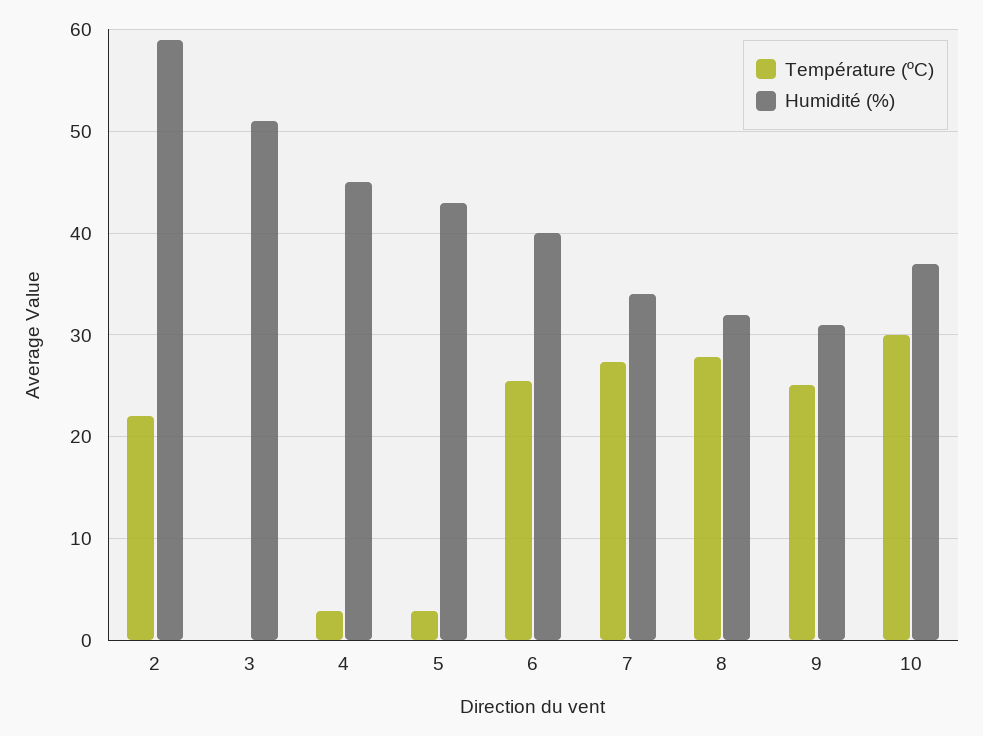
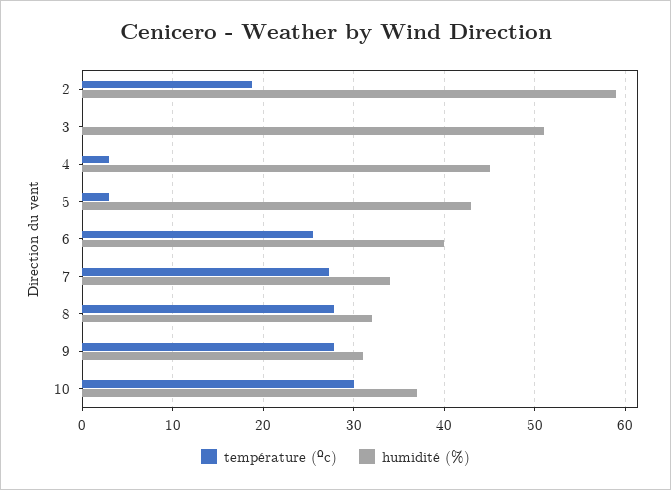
Température (ºC), 2: 22 -> 19
Température (ºC), 9: 25 -> 28

